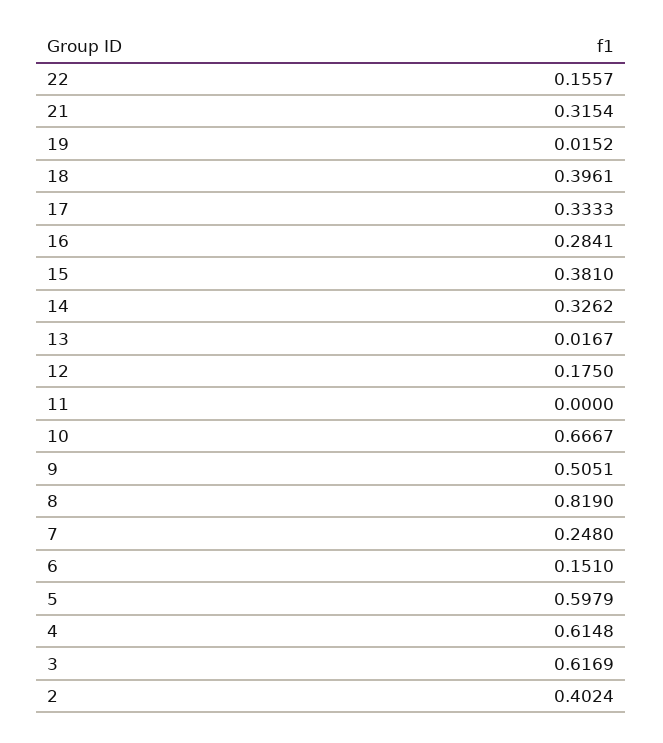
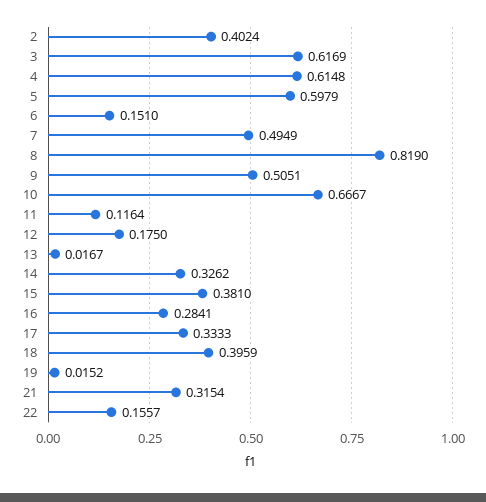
18: 0.3961 -> 0.3959
11: 0 -> 0.1164
7: 0.248 -> 0.4949

